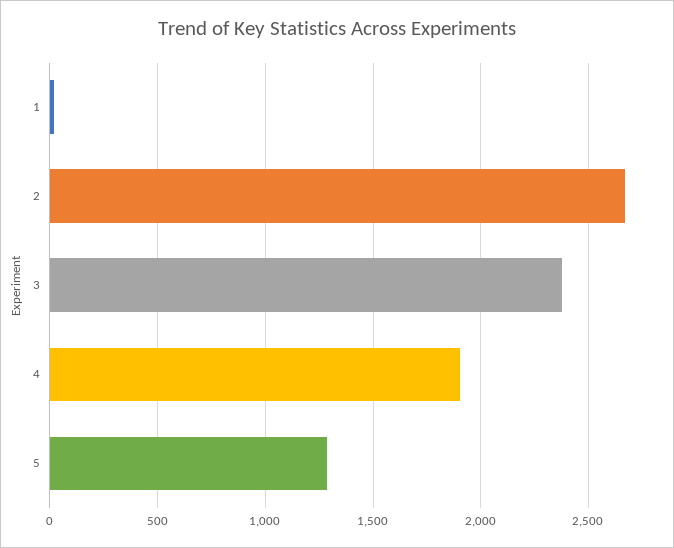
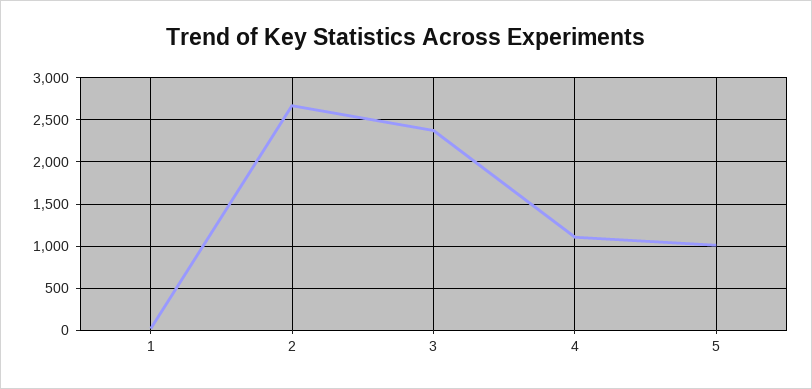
4: 1900 -> 1100
5: 1300 -> 1000

